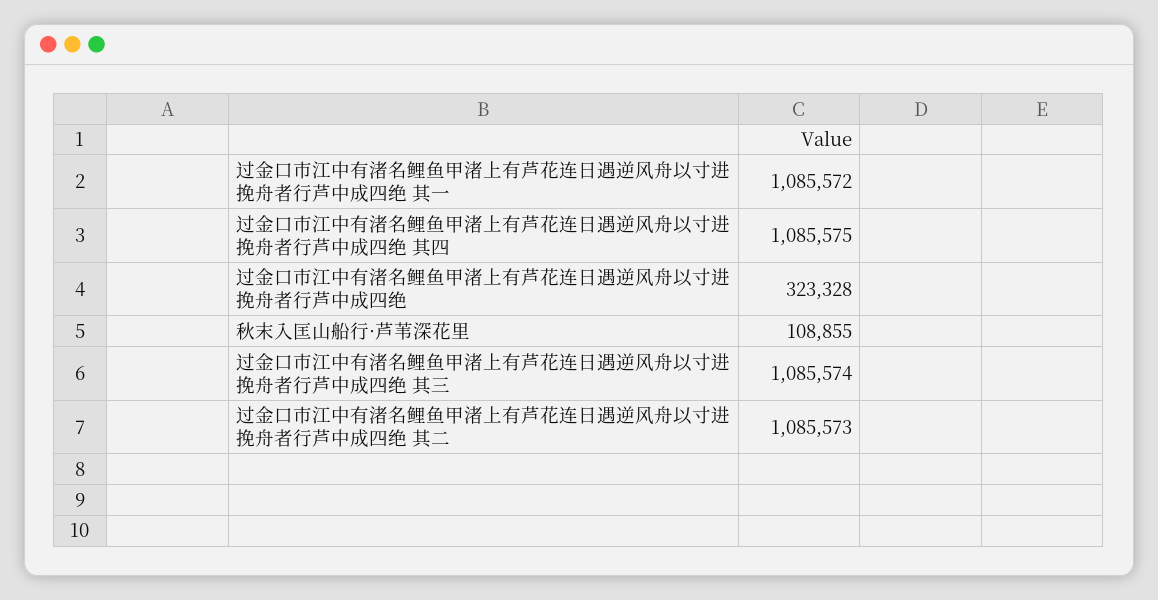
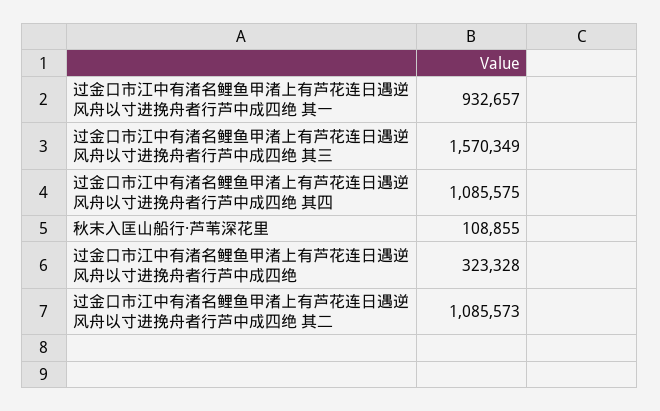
过金口市江中有渚名鲤鱼甲渚上有芦花连日遇逆风舟以寸进挽舟者行芦中成四绝 其一: 1085572 -> 932657
过金口市江中有渚名鲤鱼甲渚上有芦花连日遇逆风舟以寸进挽舟者行芦中成四绝 其三: 1085574 -> 1570349

